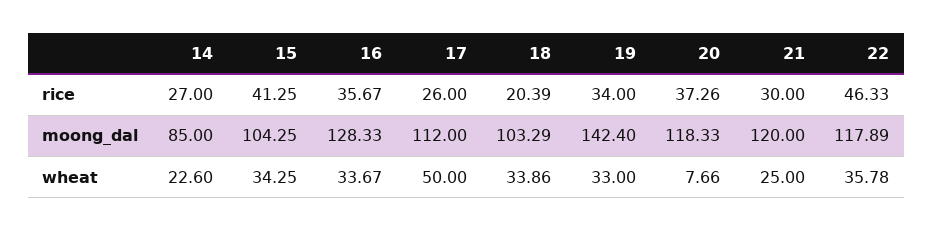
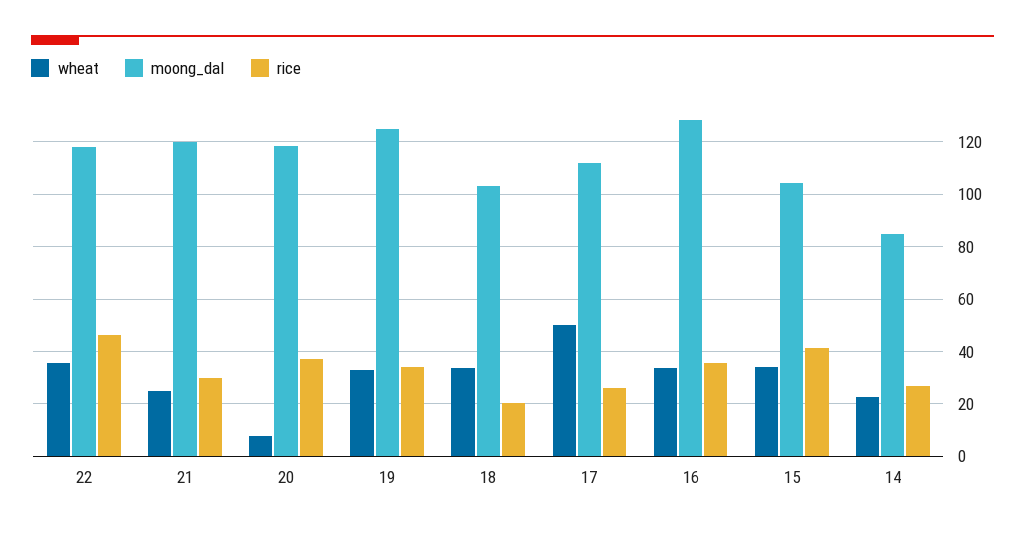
moong_dal, 19: 142.4 -> 125

